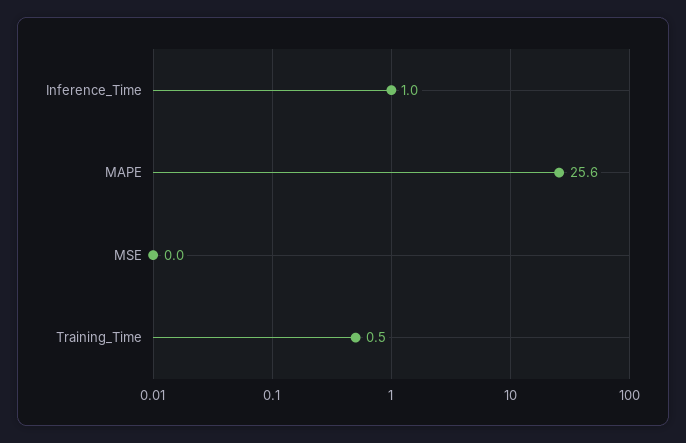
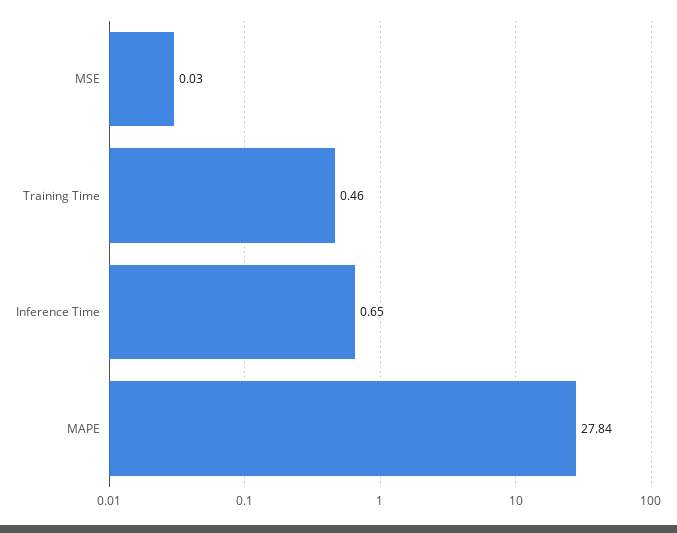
Inference_Time: 1 -> 0.65
MAPE: 25.6 -> 27.84

